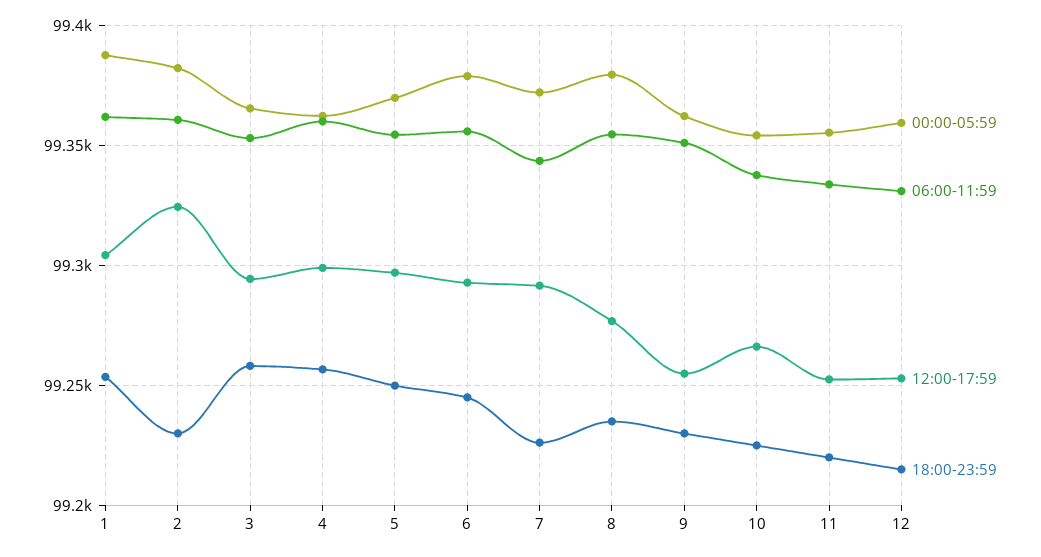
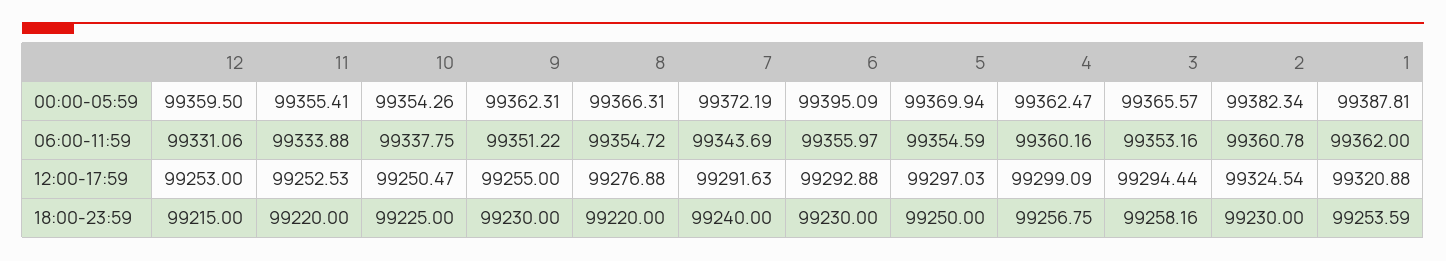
12:00-17:59, 1: 99305 -> 99320.88
00:00-05:59, 6: 99380 -> 99395.09
18:00-23:59, 6: 99245 -> 99230
18:00-23:59, 7: 99225 -> 99240
00:00-05:59, 8: 99380 -> 99366.31
18:00-23:59, 8: 99235 -> 99220
12:00-17:59, 10: 99265 -> 99250.47

